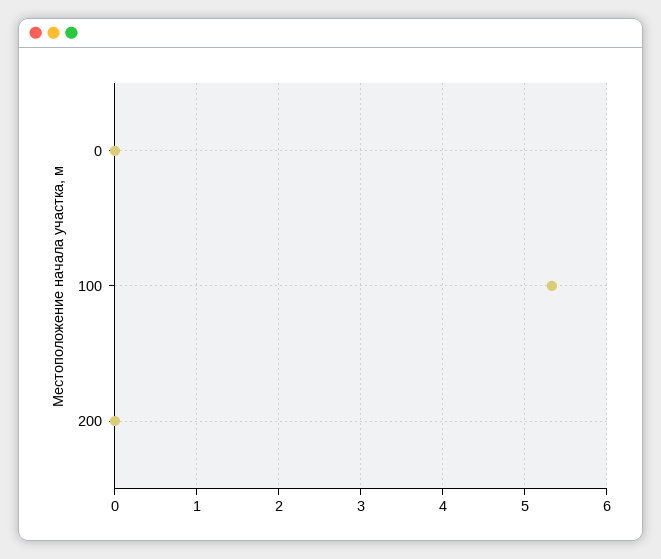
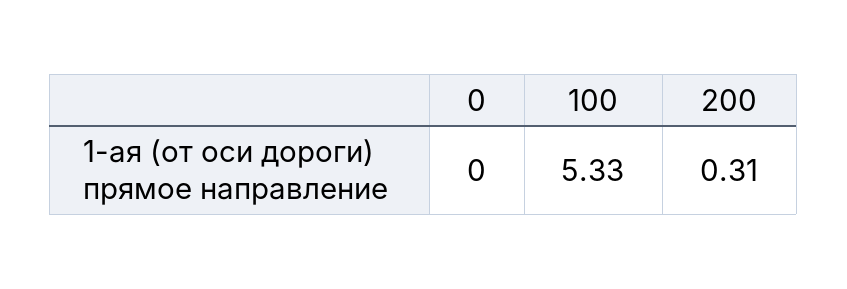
200: 0 -> 0.31

